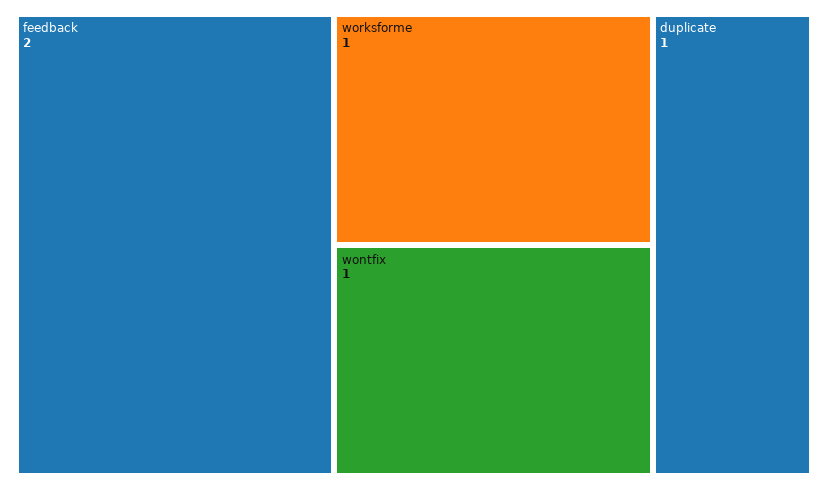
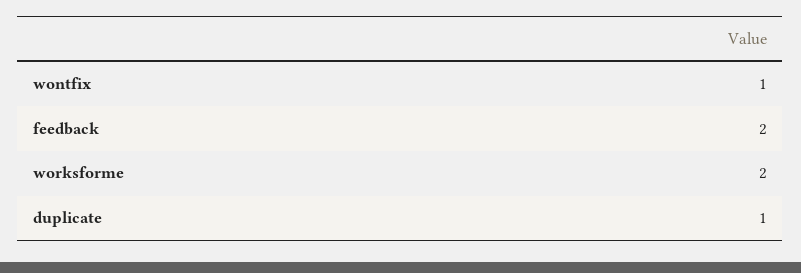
worksforme: 1 -> 2

